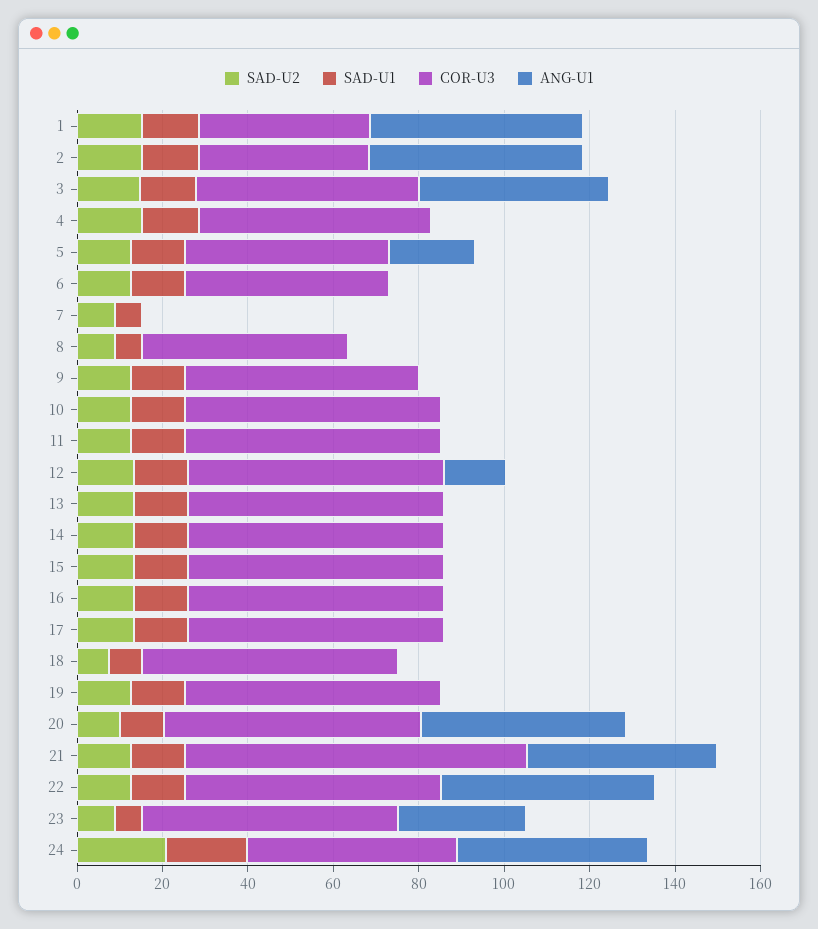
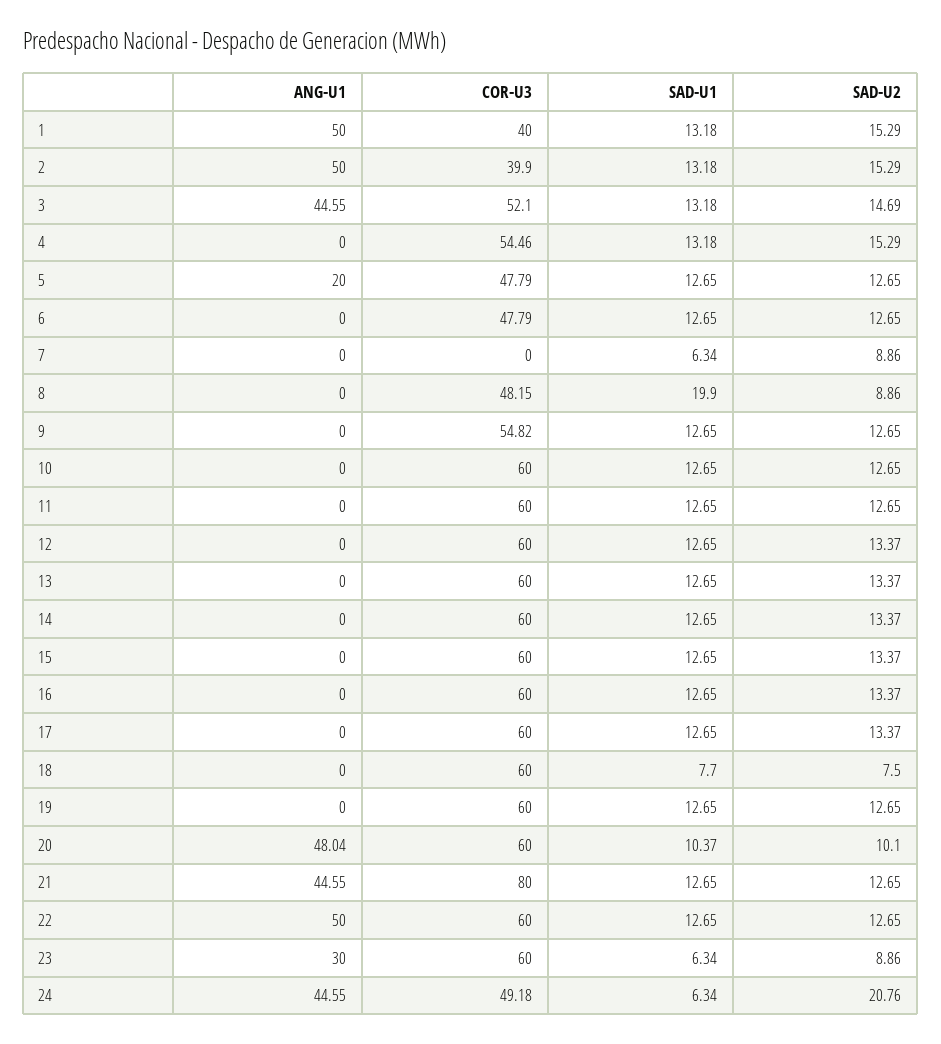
SAD-U1, 8: 5 -> 19.9
ANG-U1, 12: 15 -> 0
SAD-U1, 24: 20 -> 6.34

